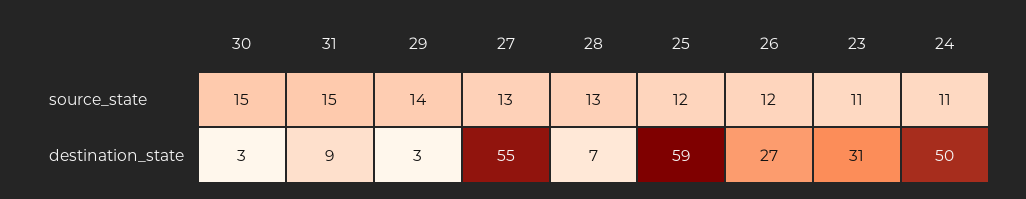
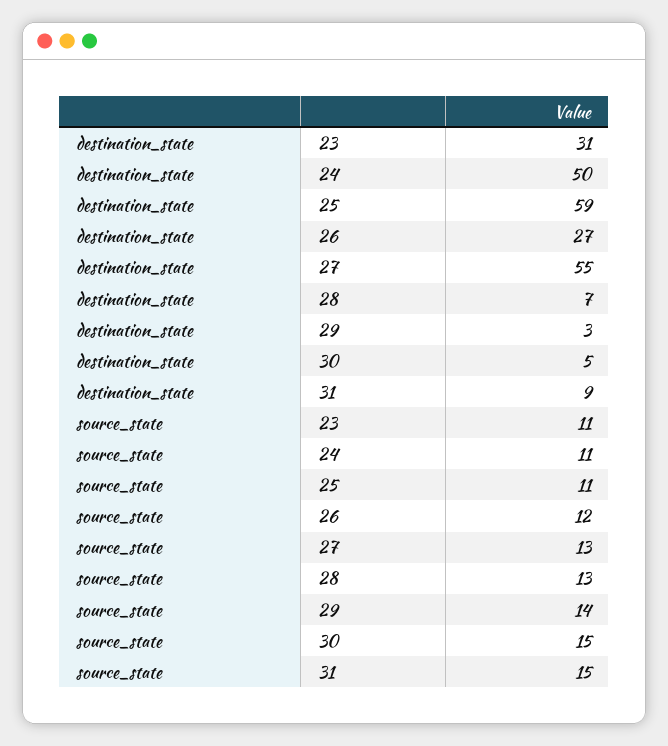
25, source_state: 12 -> 11
30, destination_state: 3 -> 5

